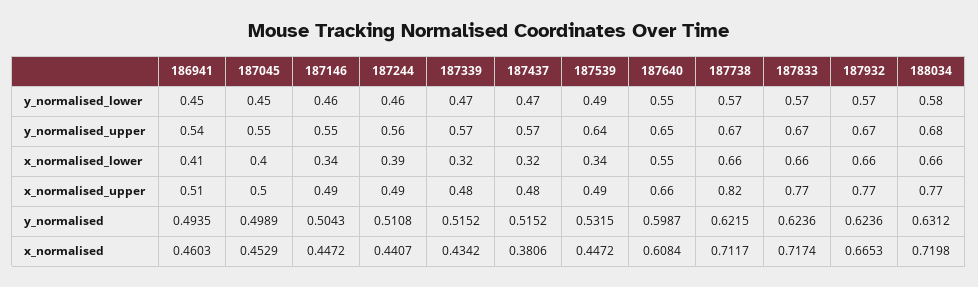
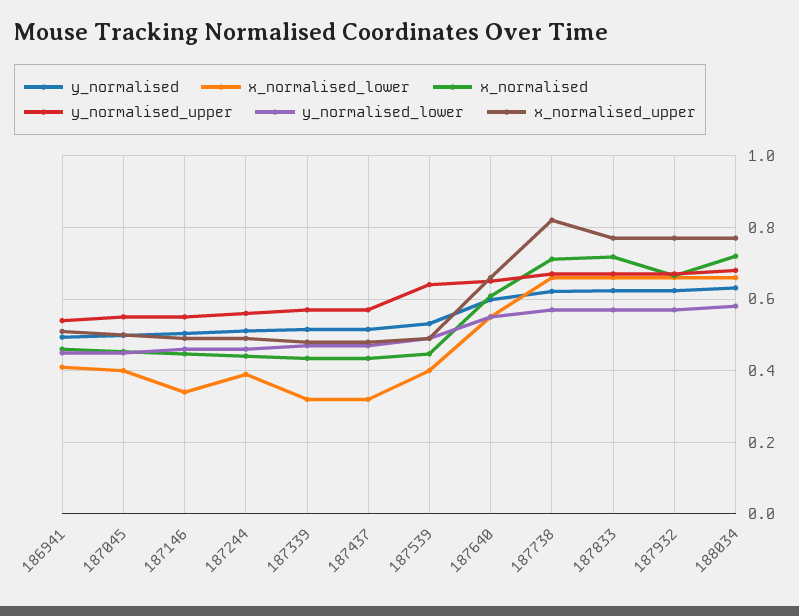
x_normalised_lower, 187539: 0.34 -> 0.4
x_normalised, 187437: 0.3806 -> 0.44

